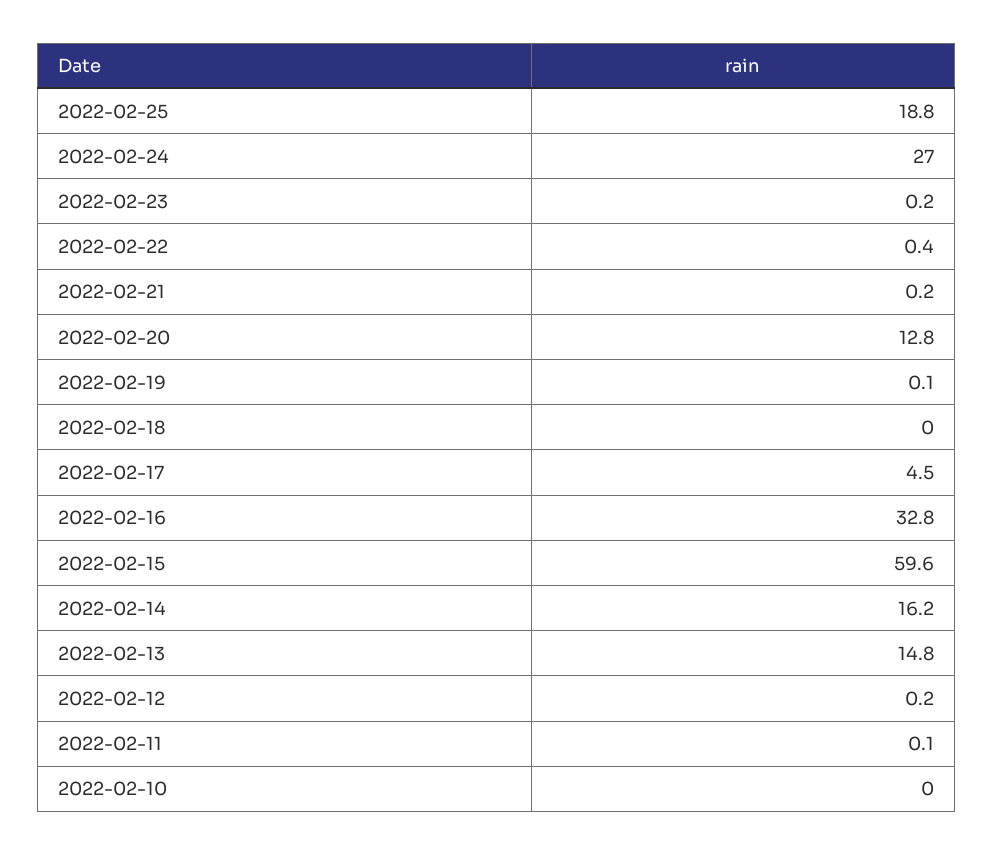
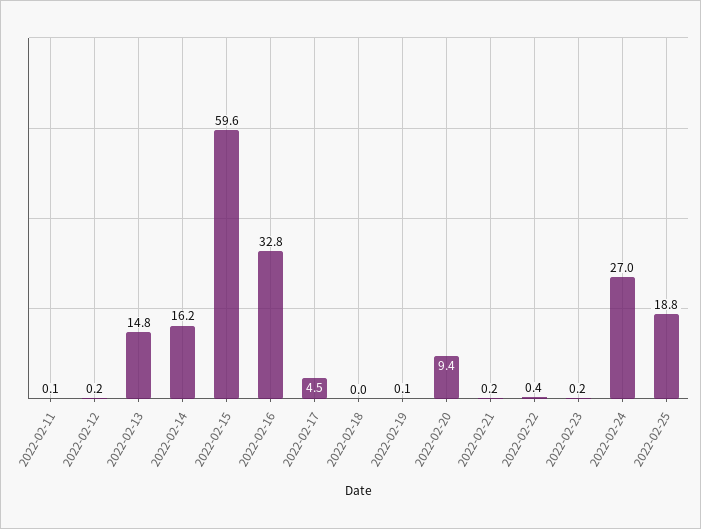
2022-02-20: 12.8 -> 9.4
2022-02-10: 0 -> none

